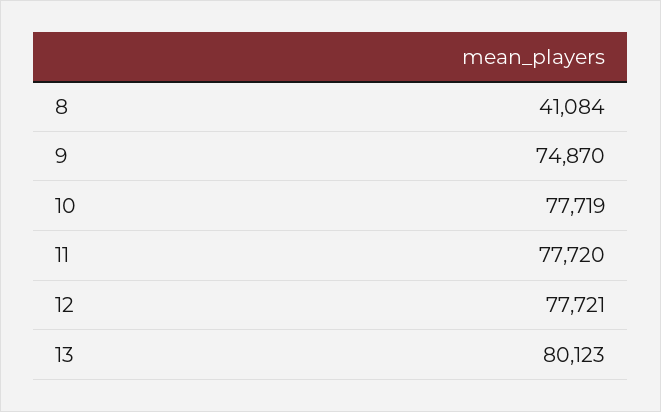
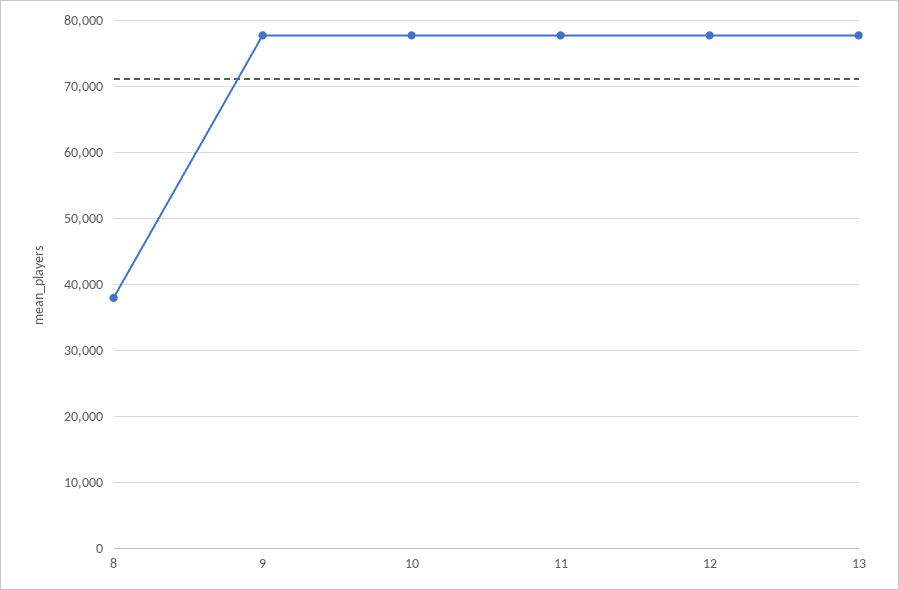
8: 41084 -> 38000
9: 74870 -> 78000
13: 80123 -> 78000

